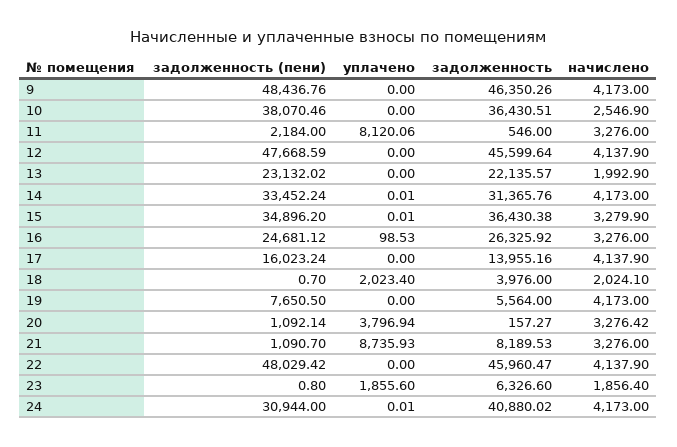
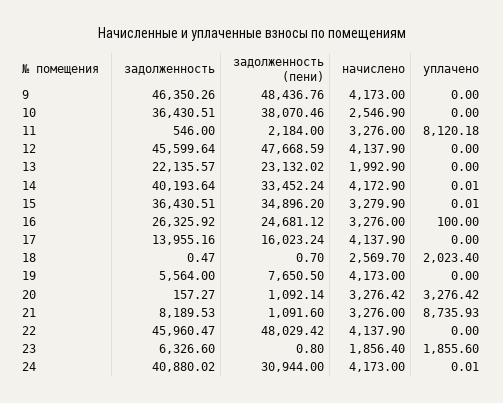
уплачено, 11: 8120.06 -> 8120.18
задолженность, 14: 31365.76 -> 40193.64
начислено, 14: 4173 -> 4172.9
задолженность, 15: 36430.38 -> 36430.51
уплачено, 16: 98.53 -> 100
задолженность, 18: 3976 -> 0.47
начислено, 18: 2024.1 -> 2569.7
уплачено, 20: 3796.94 -> 3276.42
задолженность (пени), 21: 1090.7 -> 1091.6

